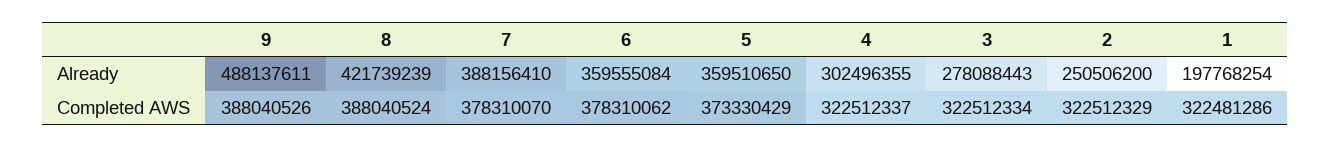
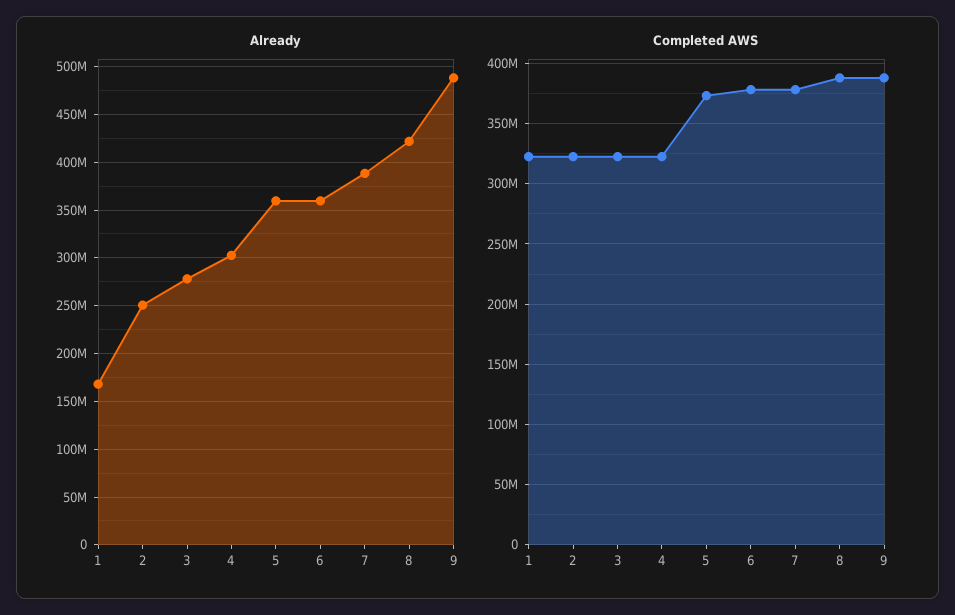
Already, 1: 197768254 -> 170000000

